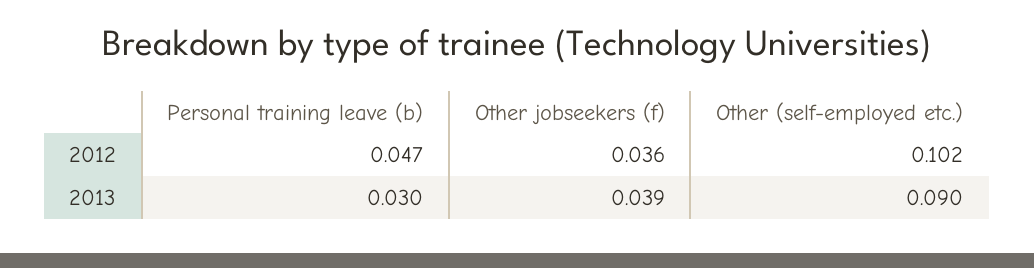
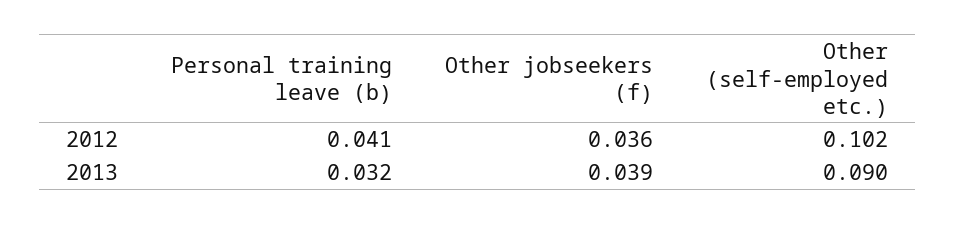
Personal training leave (b), 2012: 0.047 -> 0.041
Personal training leave (b), 2013: 0.03 -> 0.032

